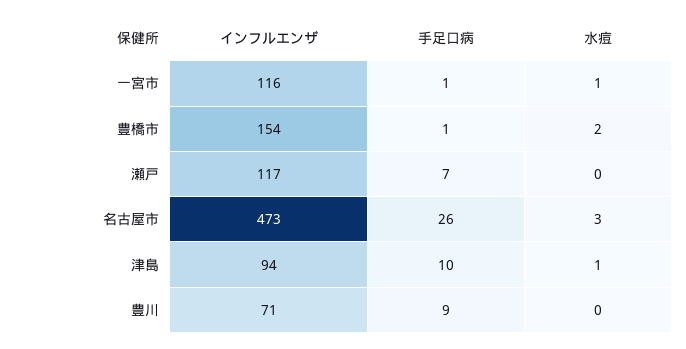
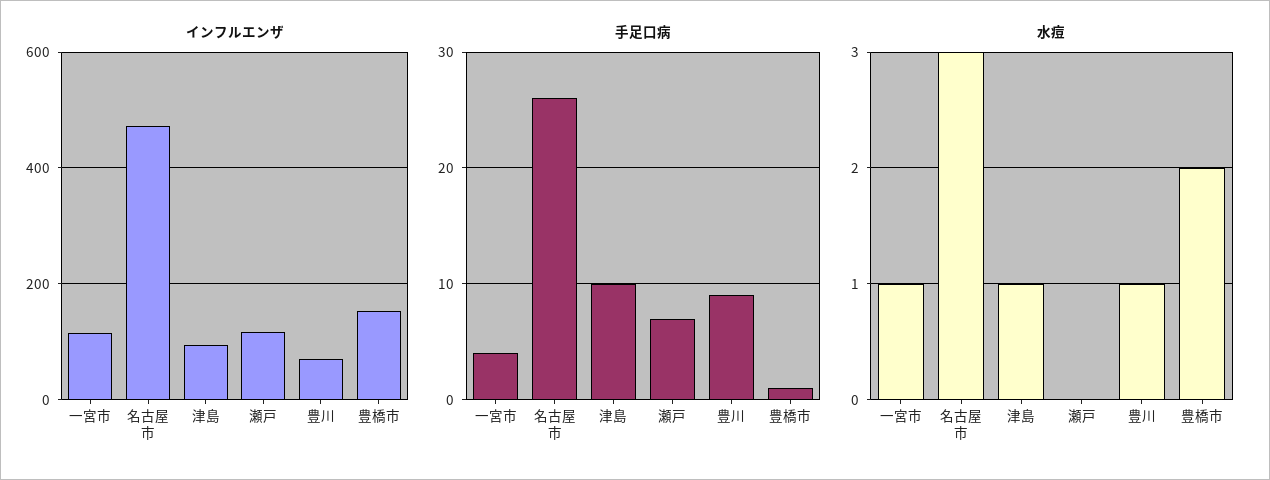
手足口病, 一宮市: 1 -> 4
水痘, 豊川: 0 -> 1

